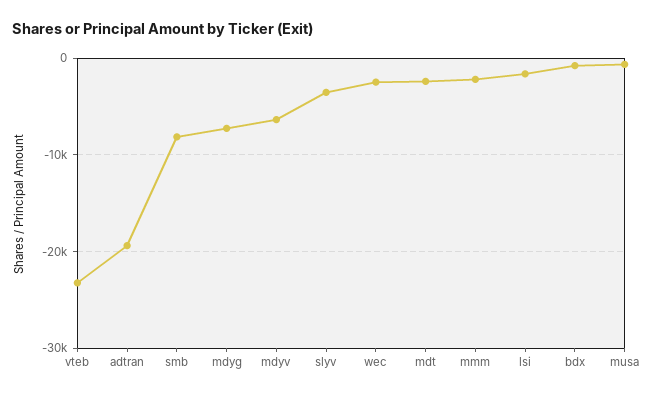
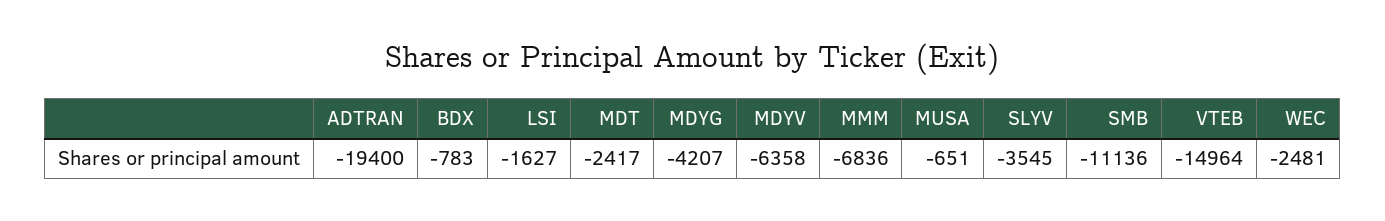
vteb: -23000 -> -14964
smb: -8000 -> -11136
mdyg: -7000 -> -4207
mmm: -2000 -> -6836

